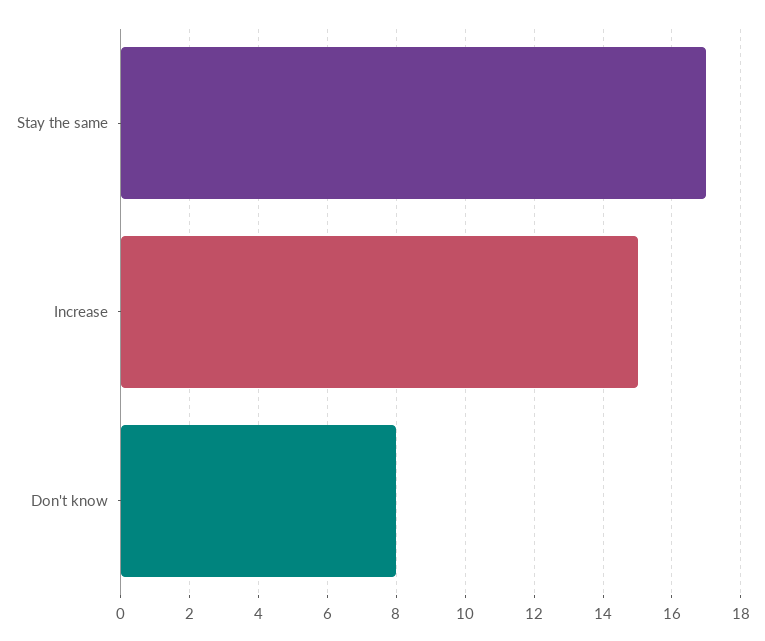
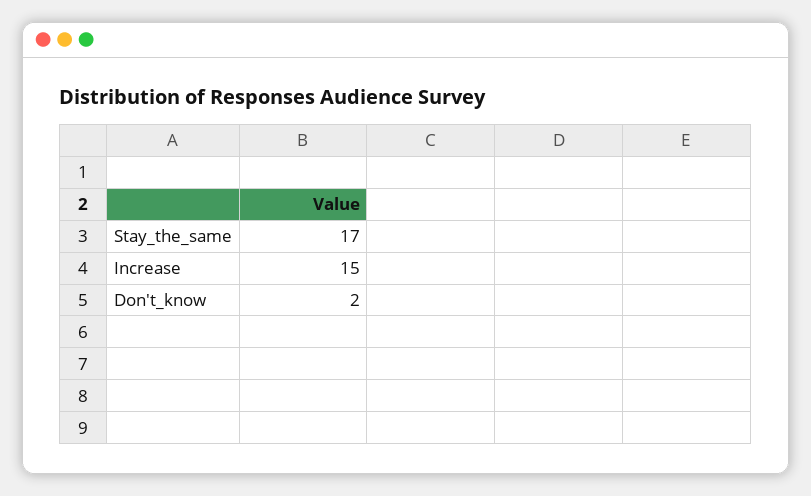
Don't know: 8 -> 2

